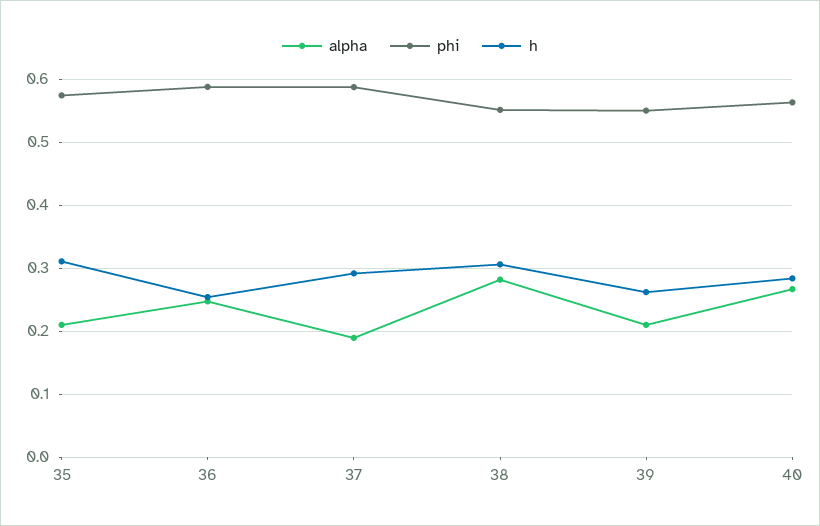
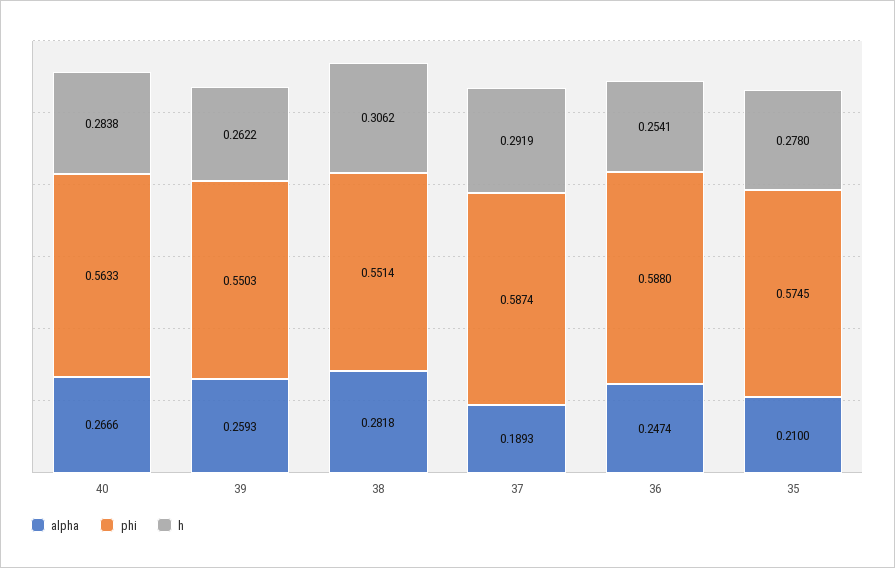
h, 35: 0.31 -> 0.278
alpha, 39: 0.21 -> 0.2593

